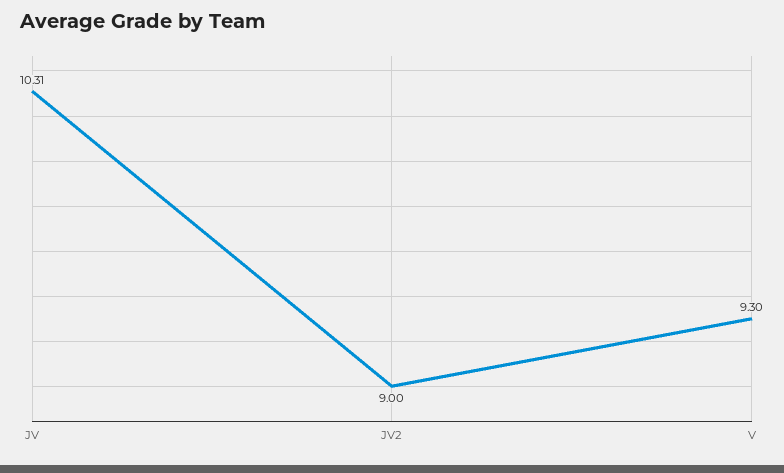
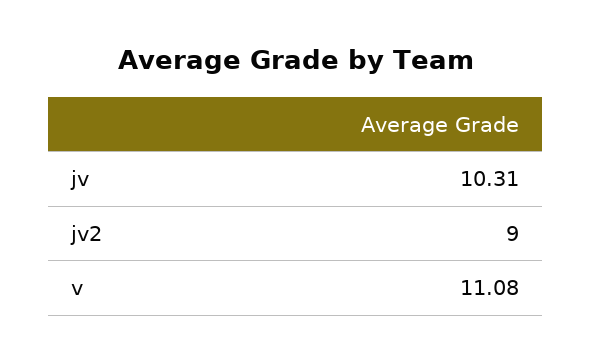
V: 9.3 -> 11.08

